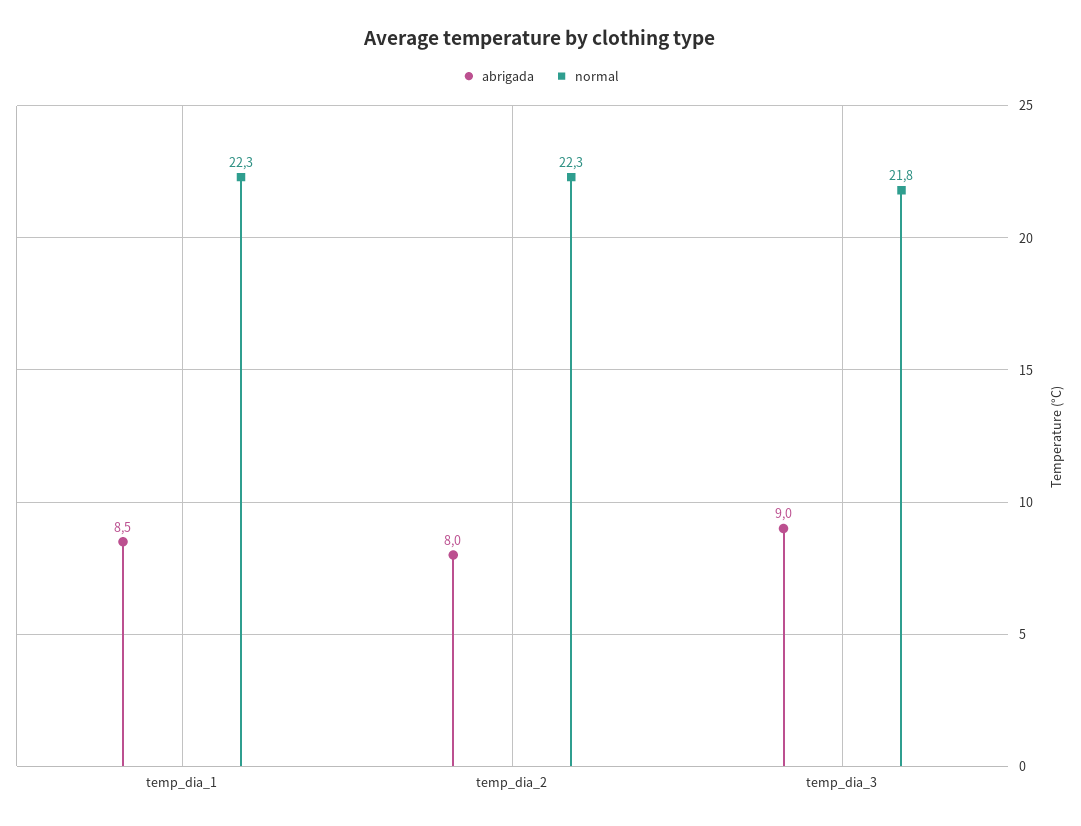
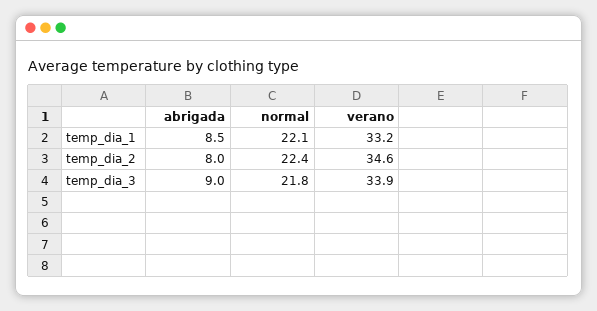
normal, temp_dia_1: 22.3 -> 22.1
normal, temp_dia_2: 22.3 -> 22.4
verano, temp_dia_1: none -> 33.2
verano, temp_dia_2: none -> 34.6
verano, temp_dia_3: none -> 33.9

